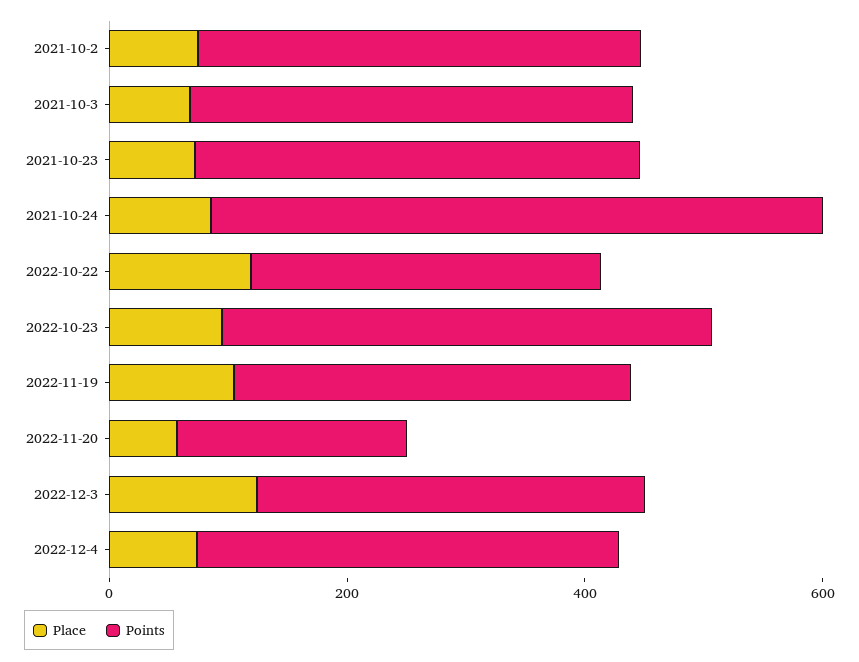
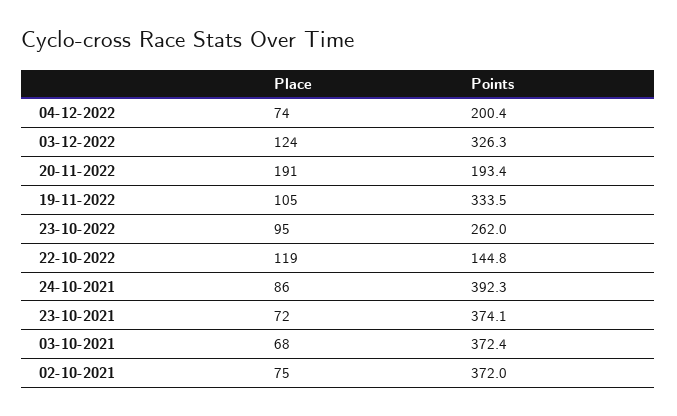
Points, 2021-10-24: 500 -> 392.3
Points, 2022-10-22: 300 -> 144.8
Points, 2022-10-23: 400 -> 262
Place, 2022-11-20: 50 -> 191
Points, 2022-12-4: 350 -> 200.4

